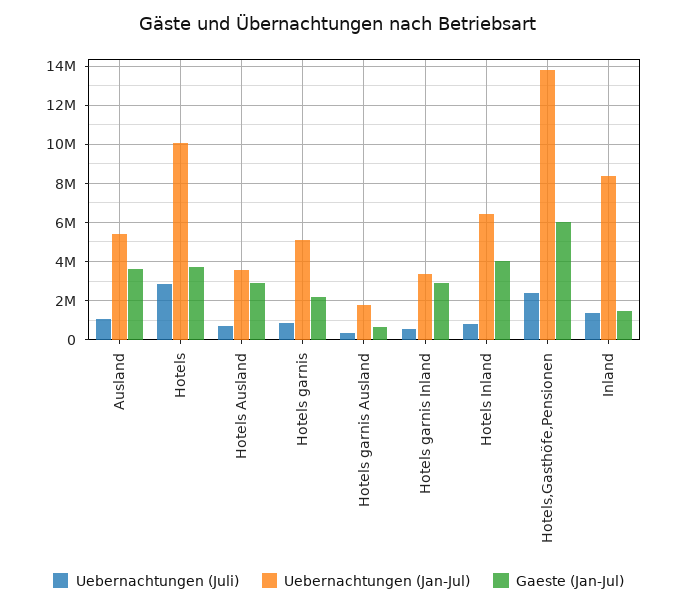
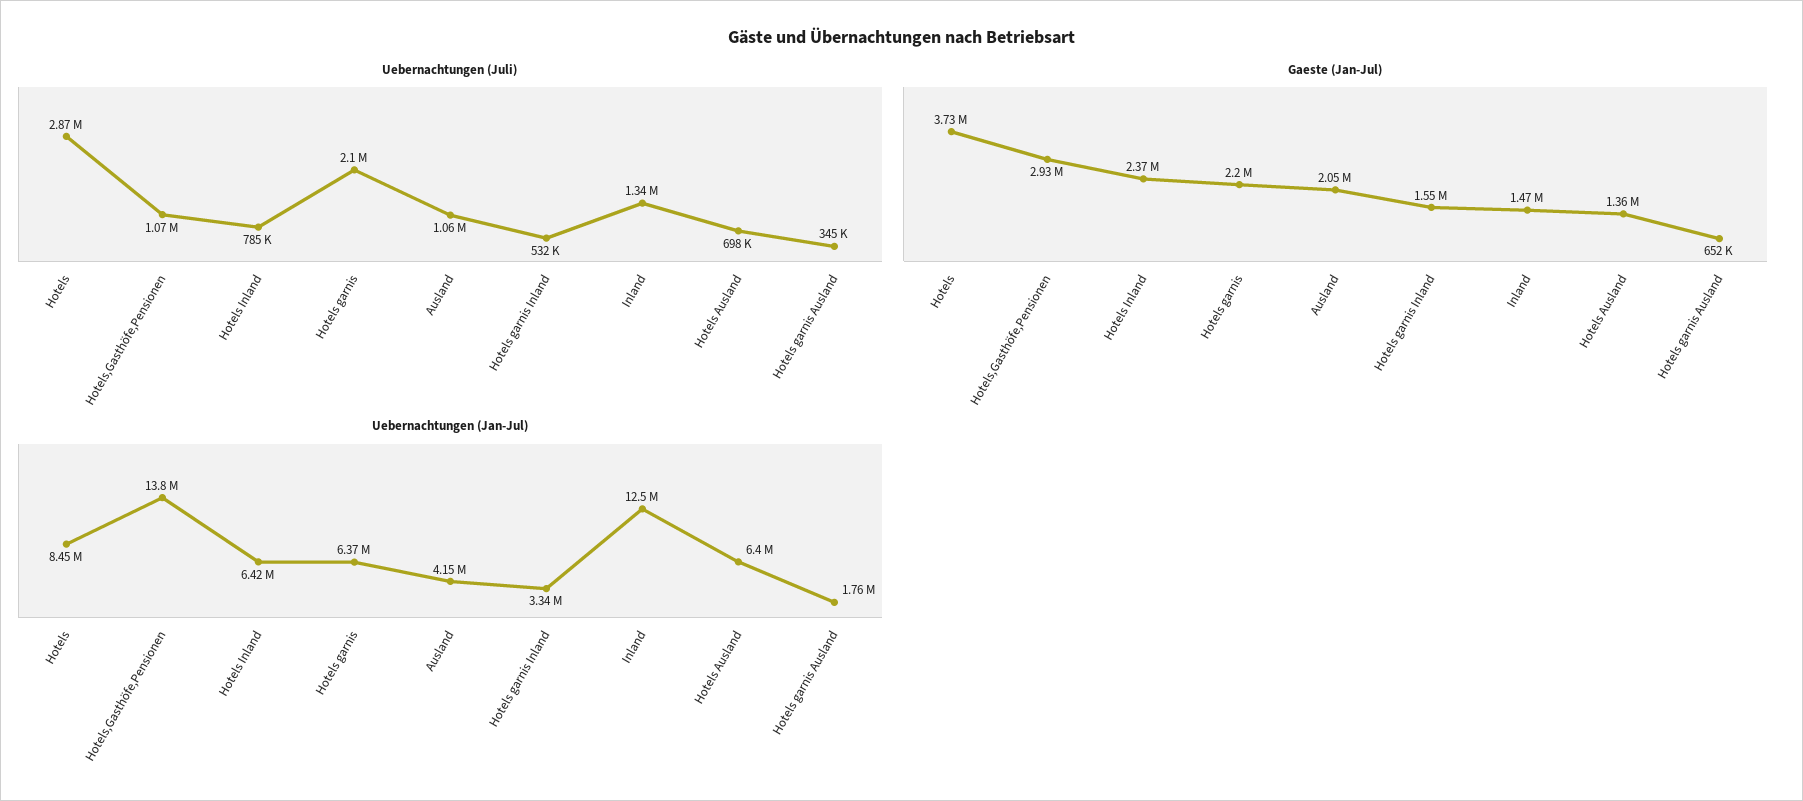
Uebernachtungen (Jan-Jul), Ausland: 5500000 -> 4150000
Gaeste (Jan-Jul), Ausland: 3500000 -> 2050000
Uebernachtungen (Jan-Jul), Hotels: 10000000 -> 8450000
Uebernachtungen (Jan-Jul), Hotels Ausland: 3500000 -> 6400000
Gaeste (Jan-Jul), Hotels Ausland: 3000000 -> 1360000
Uebernachtungen (Juli), Hotels garnis: 1000000 -> 2100000
Uebernachtungen (Jan-Jul), Hotels garnis: 5000000 -> 6370000
Gaeste (Jan-Jul), Hotels garnis Inland: 3000000 -> 1550000
Gaeste (Jan-Jul), Hotels Inland: 4000000 -> 2370000
Uebernachtungen (Juli), Hotels,Gasthöfe,Pensionen: 2500000 -> 1070000
Gaeste (Jan-Jul), Hotels,Gasthöfe,Pensionen: 6000000 -> 2930000
Uebernachtungen (Jan-Jul), Inland: 8500000 -> 12500000

